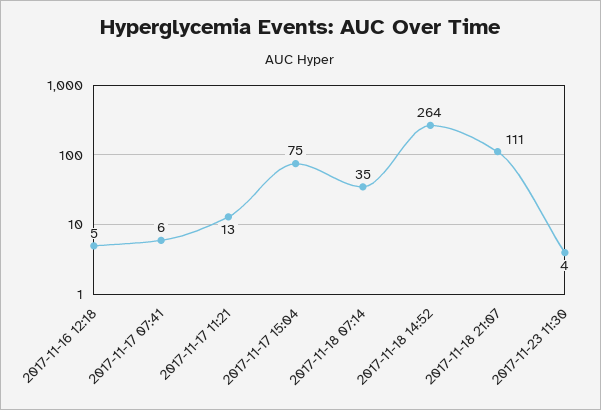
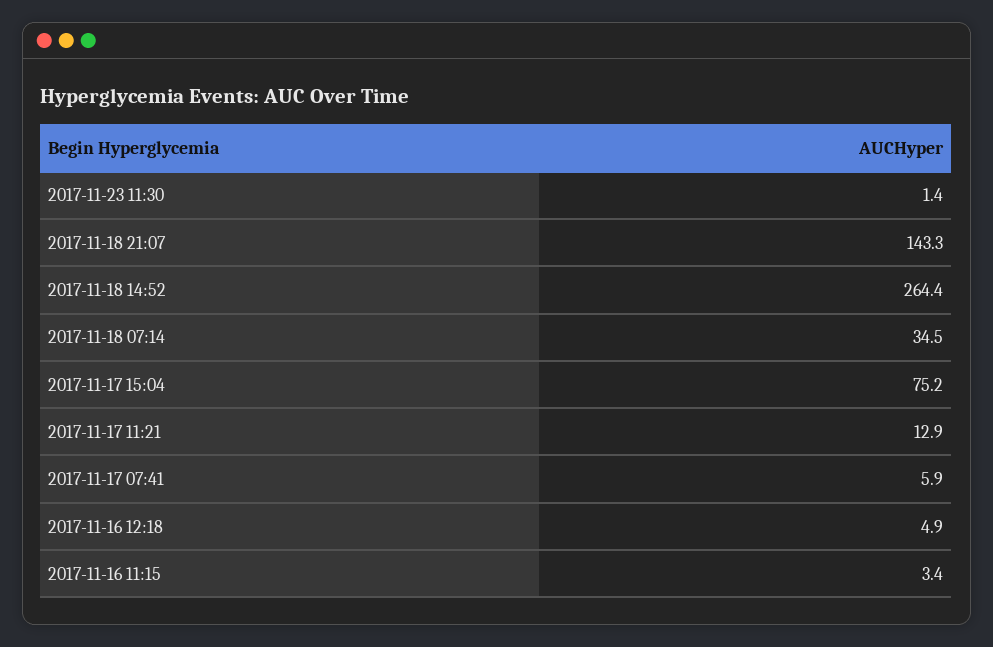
2017-11-18 21:07: 111 -> 143.3
2017-11-23 11:30: 4 -> 1.4
2017-11-16 11:15: none -> 3.4

